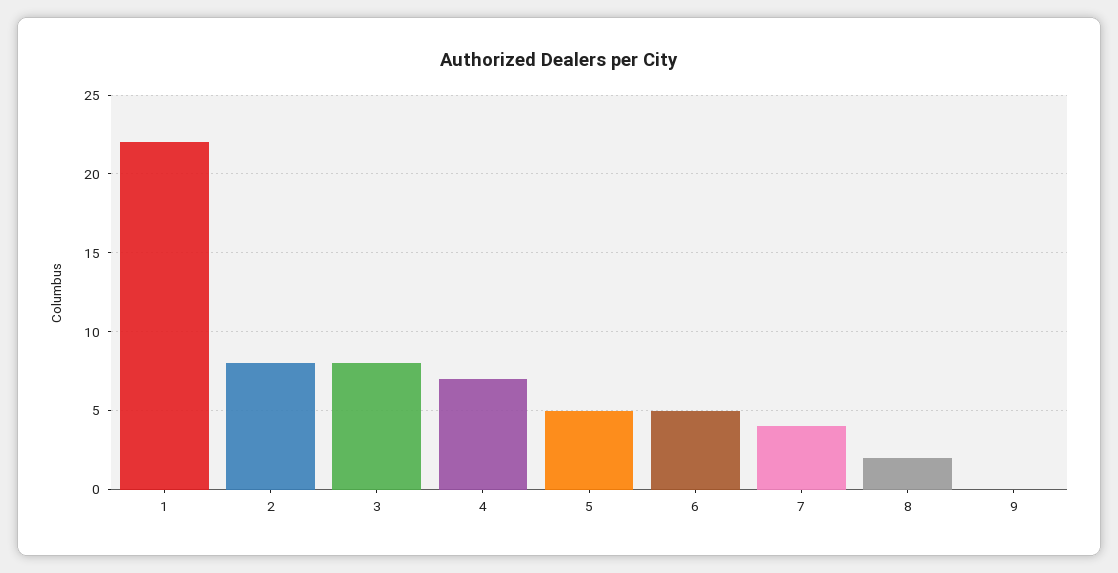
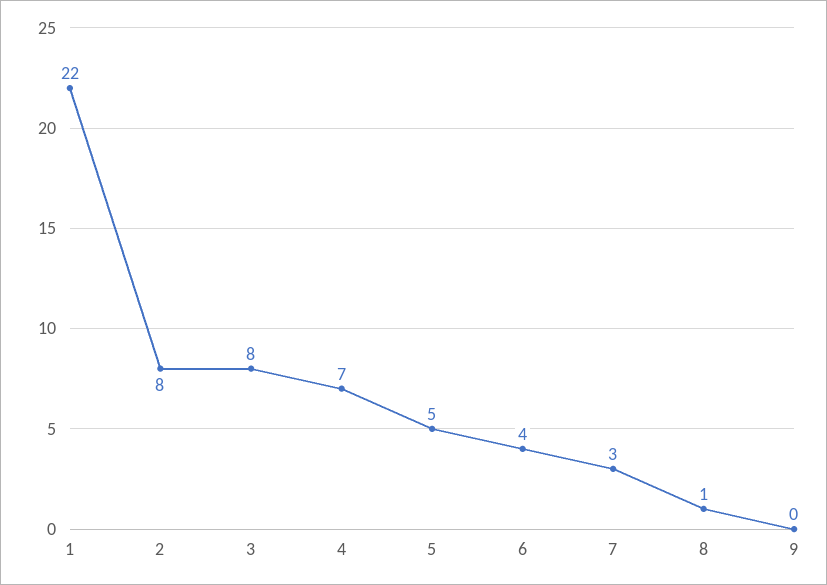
6: 5 -> 4
7: 4 -> 3
8: 2 -> 1

